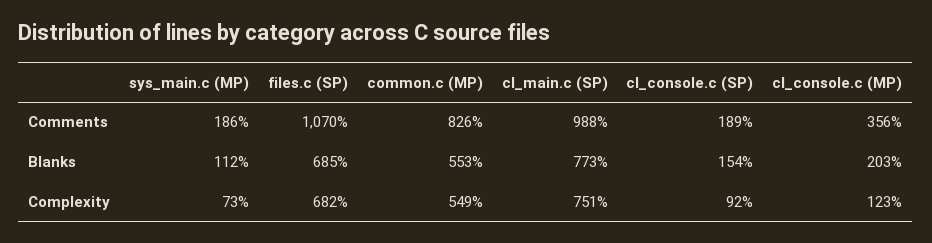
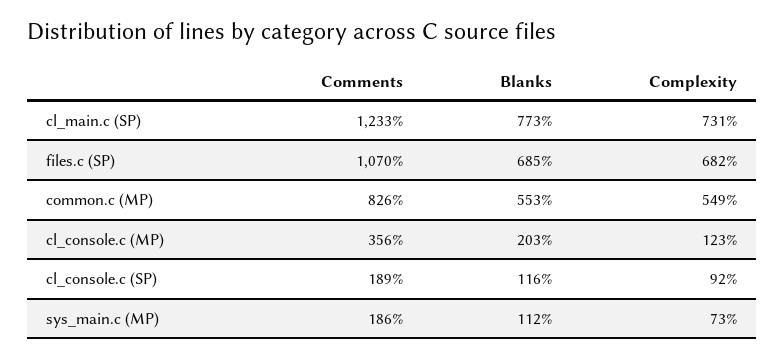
cl_main.c (SP), Comments: 988 -> 1233
cl_console.c (SP), Blanks: 154 -> 116
cl_main.c (SP), Complexity: 751 -> 731

